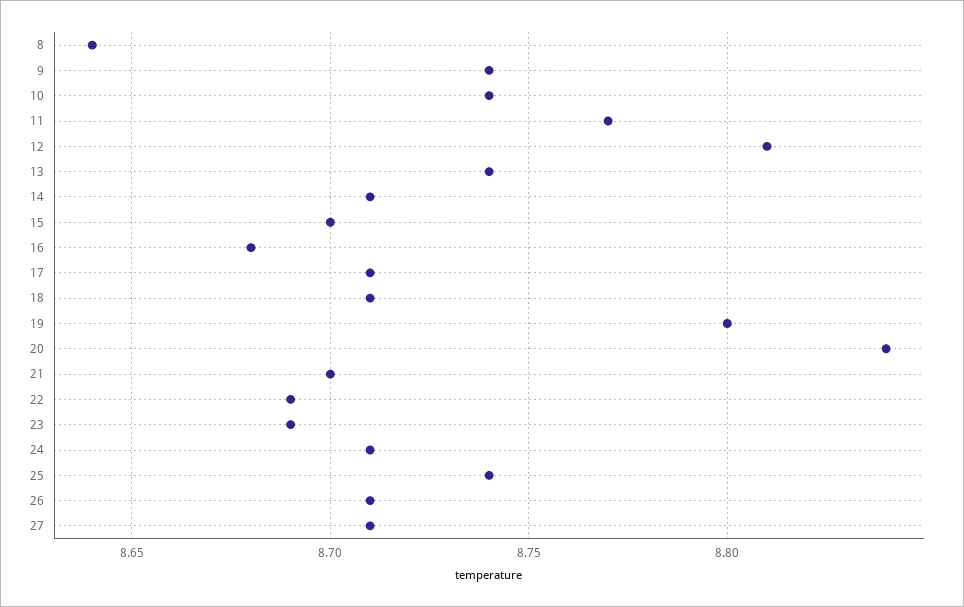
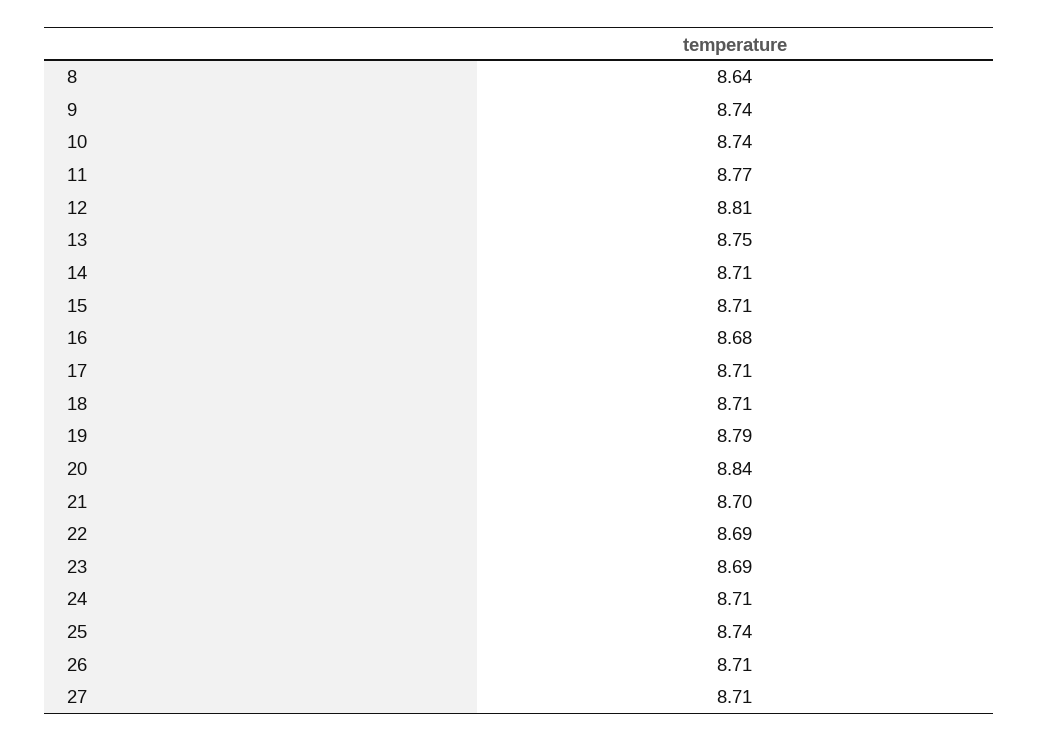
13: 8.74 -> 8.75
15: 8.7 -> 8.71
19: 8.8 -> 8.79

